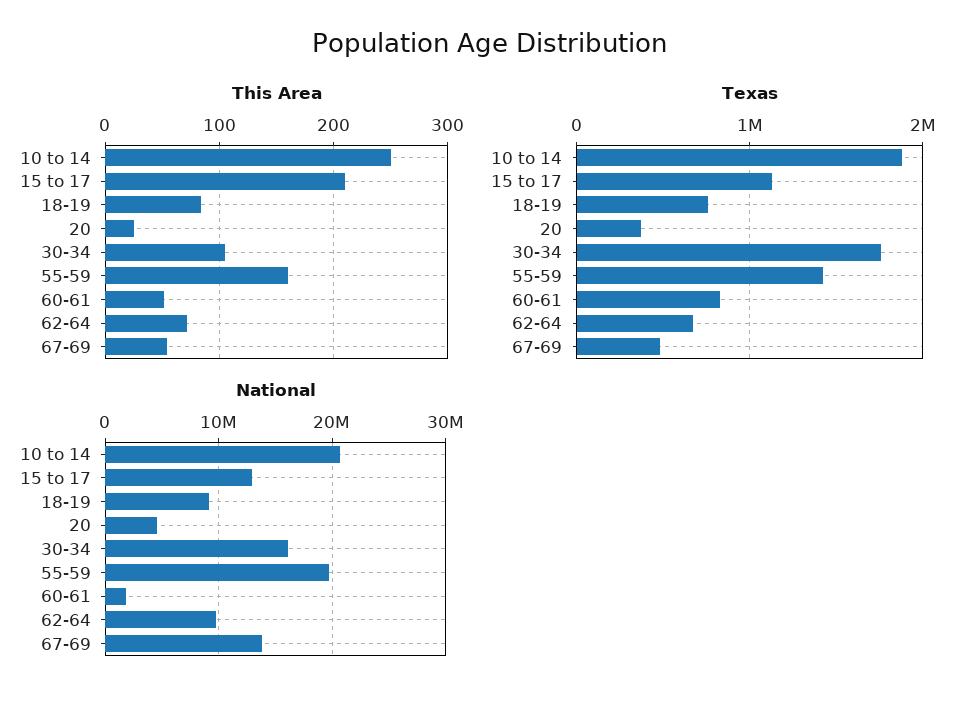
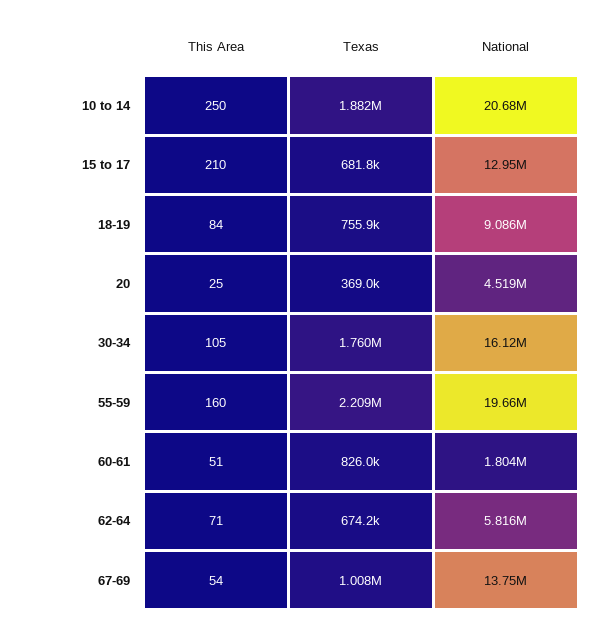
Texas, 15 to 17: 1100000 -> 681800
Texas, 55-59: 1400000 -> 2209000
Texas, 67-69: 500000 -> 1008000
National, 62-64: 10000000 -> 5816000

